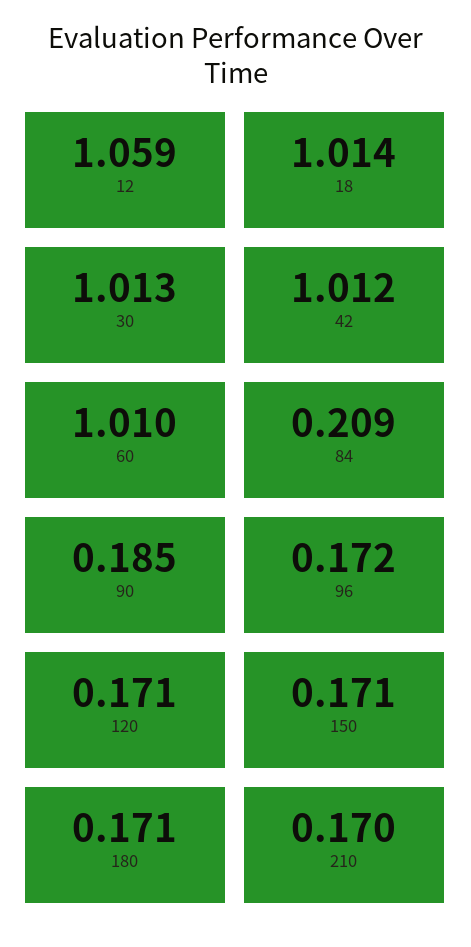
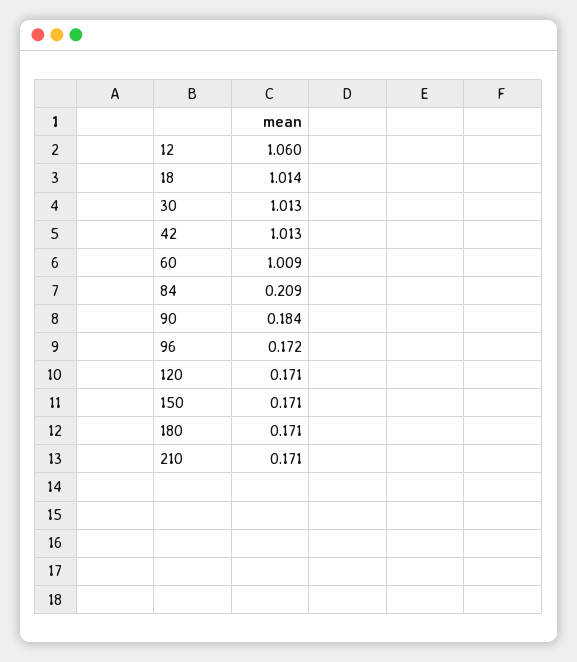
12: 1.059 -> 1.06
42: 1.012 -> 1.013
60: 1.01 -> 1.009
90: 0.185 -> 0.184
210: 0.17 -> 0.171

